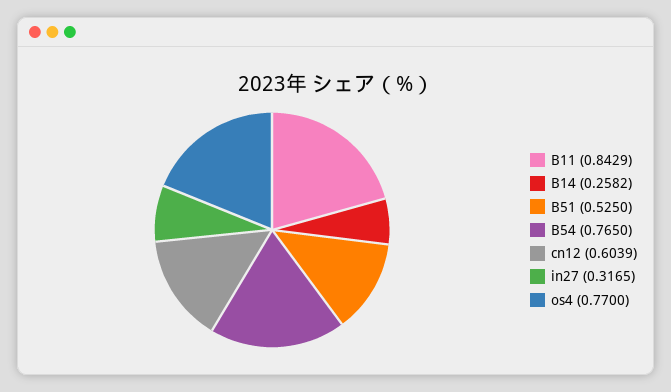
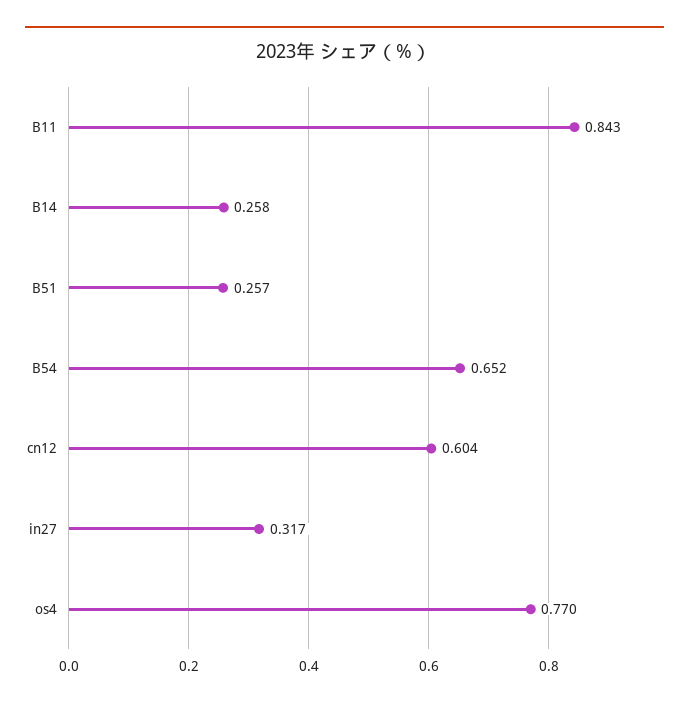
B51: 0.525 -> 0.257
B54: 0.765 -> 0.652

